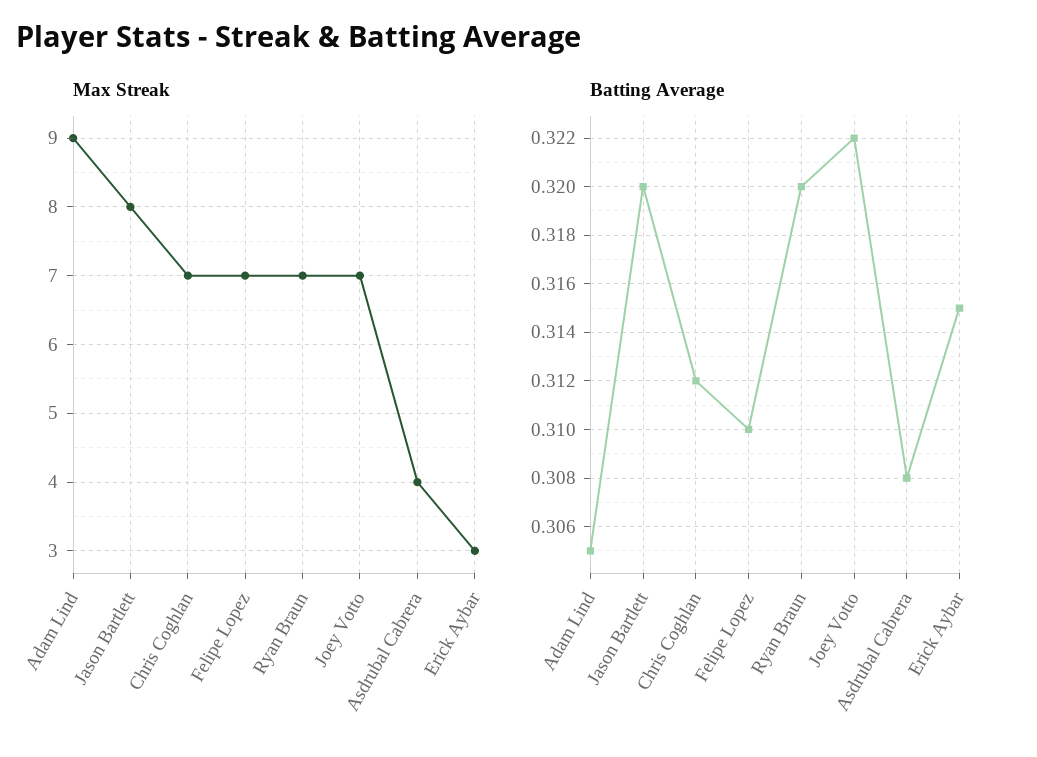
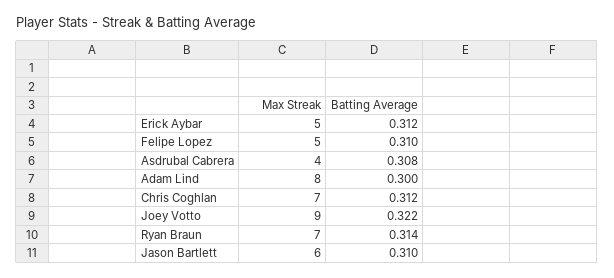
Max Streak, Adam Lind: 9 -> 8
Max Streak, Jason Bartlett: 8 -> 6
Max Streak, Felipe Lopez: 7 -> 5
Max Streak, Joey Votto: 7 -> 9
Max Streak, Erick Aybar: 3 -> 5
Batting Average, Adam Lind: 0.305 -> 0.3
Batting Average, Jason Bartlett: 0.32 -> 0.31
Batting Average, Ryan Braun: 0.32 -> 0.314
Batting Average, Erick Aybar: 0.315 -> 0.312

